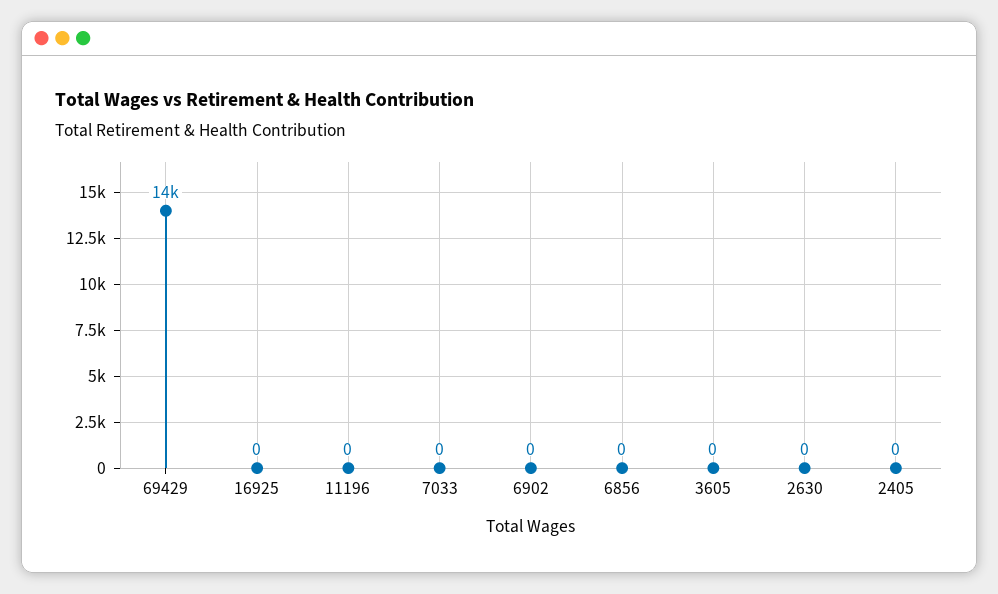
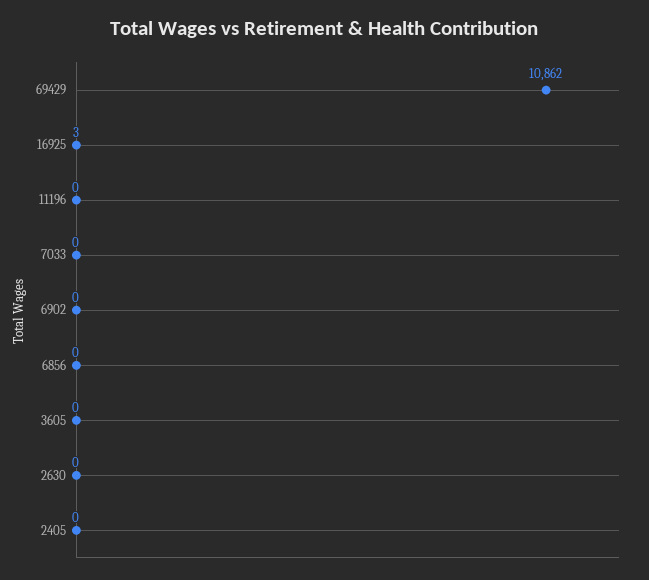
69429: 14000 -> 10862
16925: 0 -> 3

